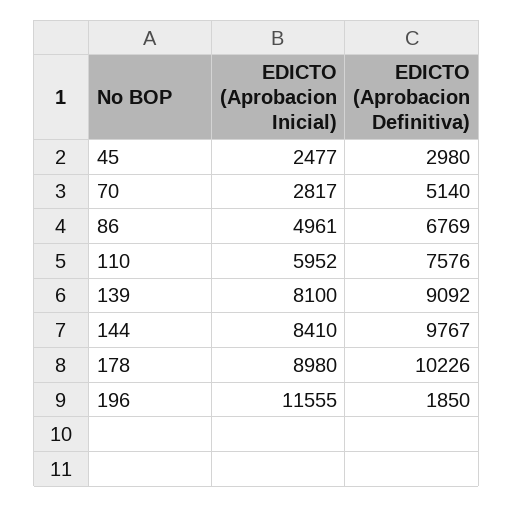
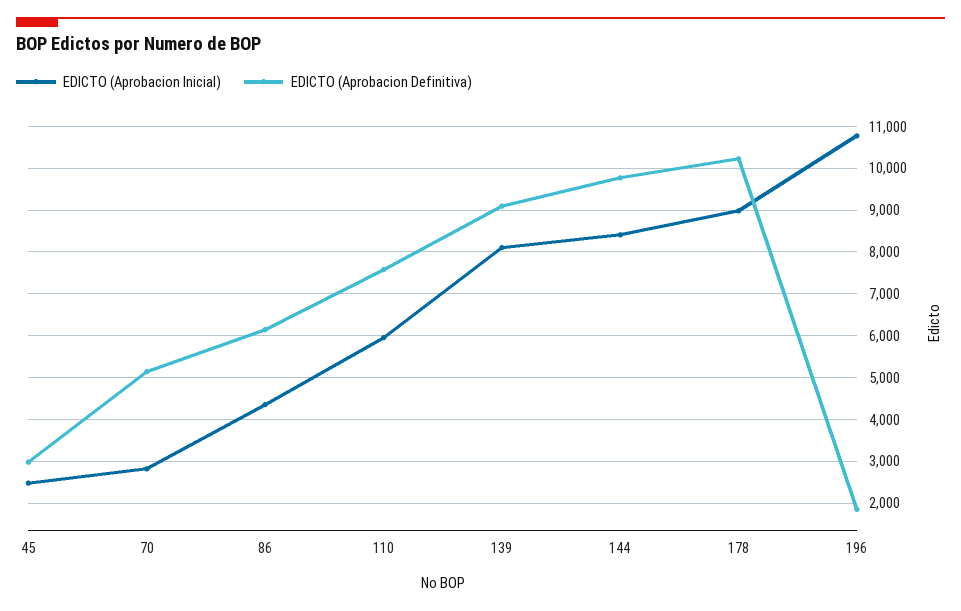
EDICTO (Aprobacion Inicial), 86: 4961 -> 4400
EDICTO (Aprobacion Definitiva), 86: 6769 -> 6200
EDICTO (Aprobacion Inicial), 196: 11555 -> 10800

